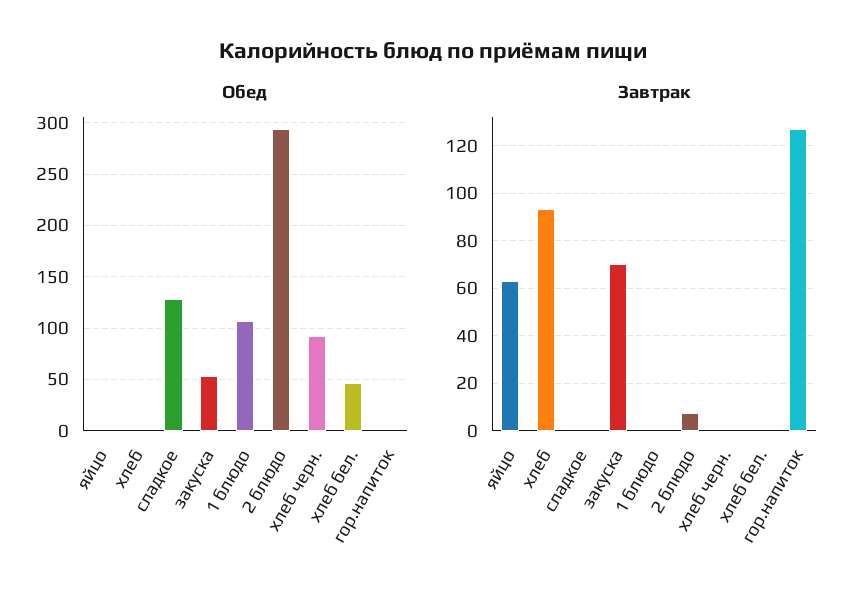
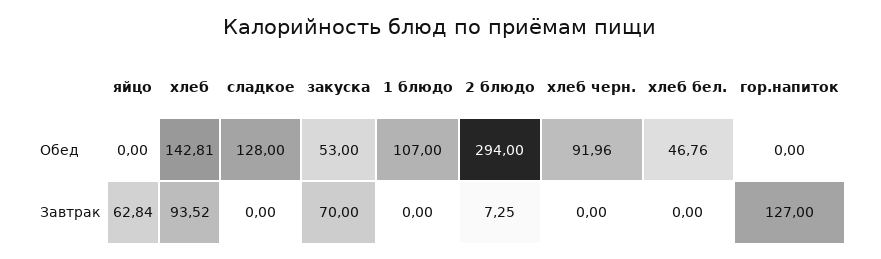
Обед, хлеб: 0 -> 142.81

